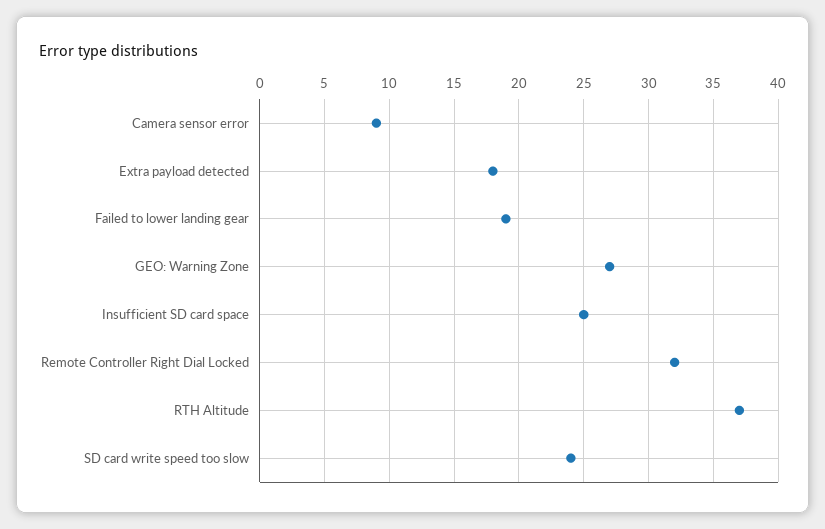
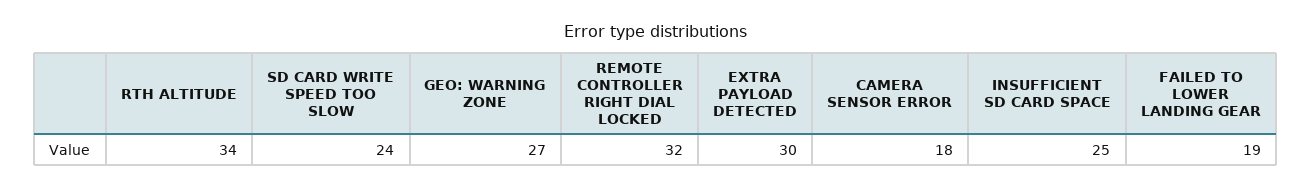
Camera sensor error: 9 -> 18
Extra payload detected: 18 -> 30
RTH Altitude: 37 -> 34

